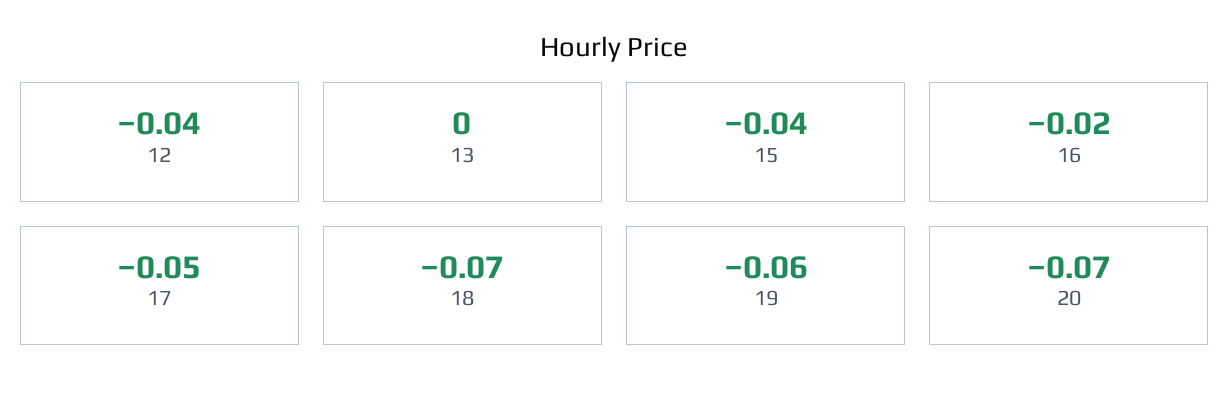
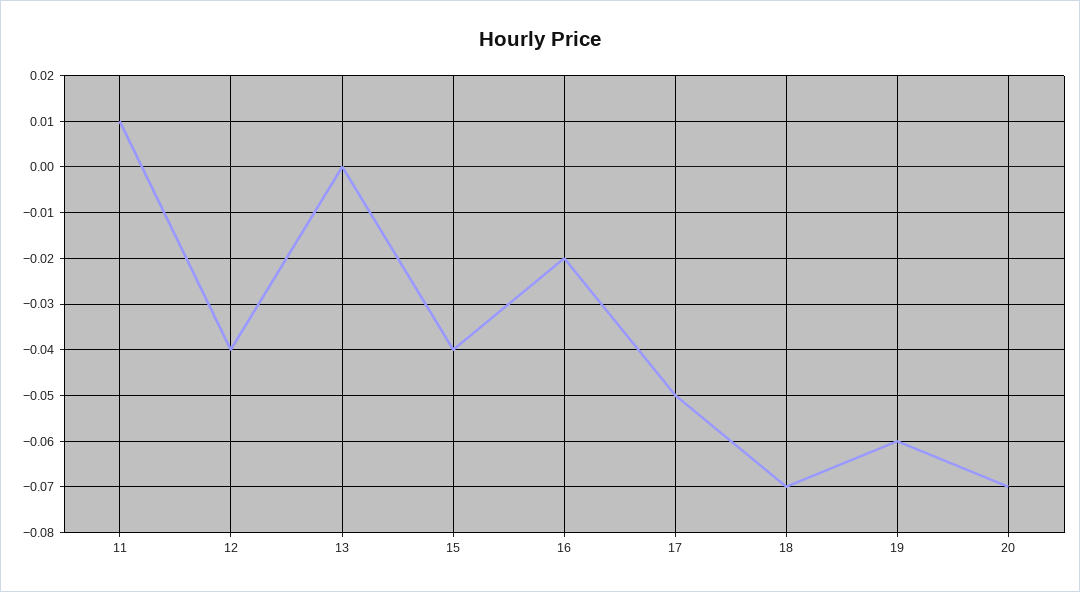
11: none -> 0.01

